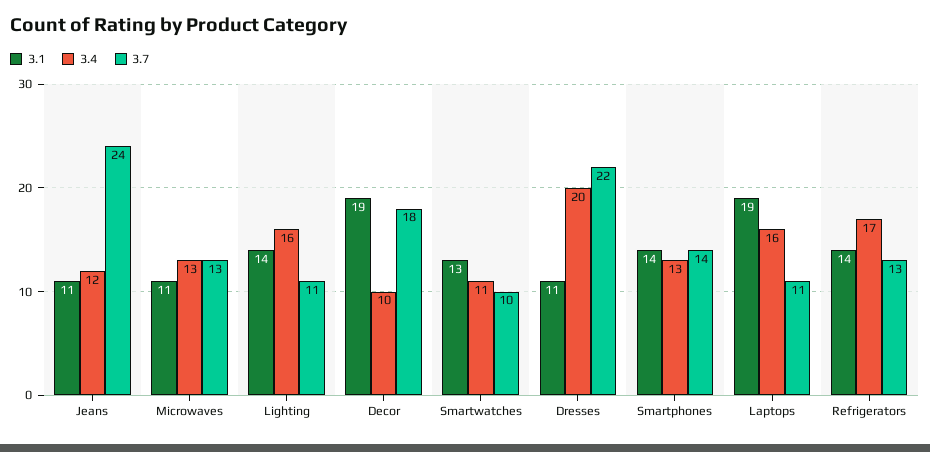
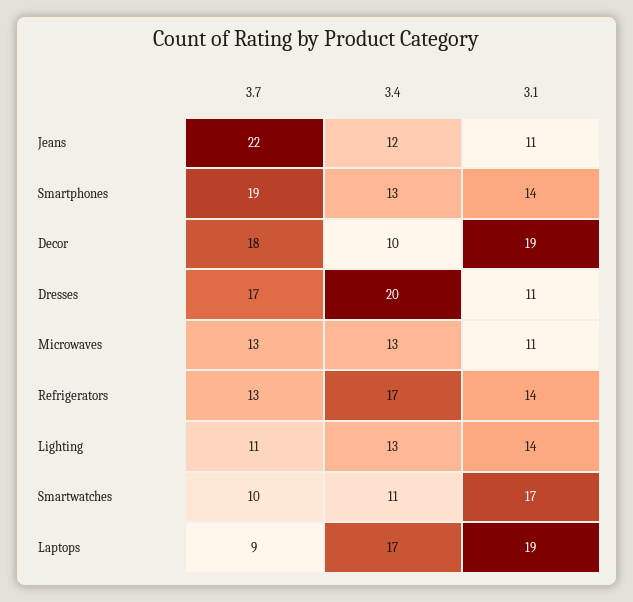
3.7, Jeans: 24 -> 22
3.4, Lighting: 16 -> 13
3.1, Smartwatches: 13 -> 17
3.7, Dresses: 22 -> 17
3.7, Smartphones: 14 -> 19
3.4, Laptops: 16 -> 17
3.7, Laptops: 11 -> 9

